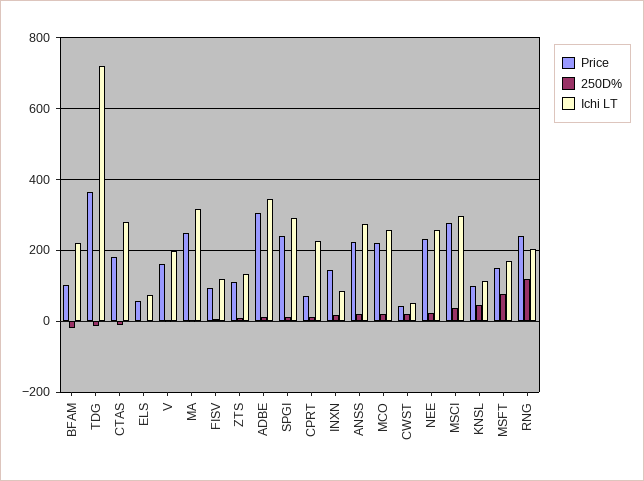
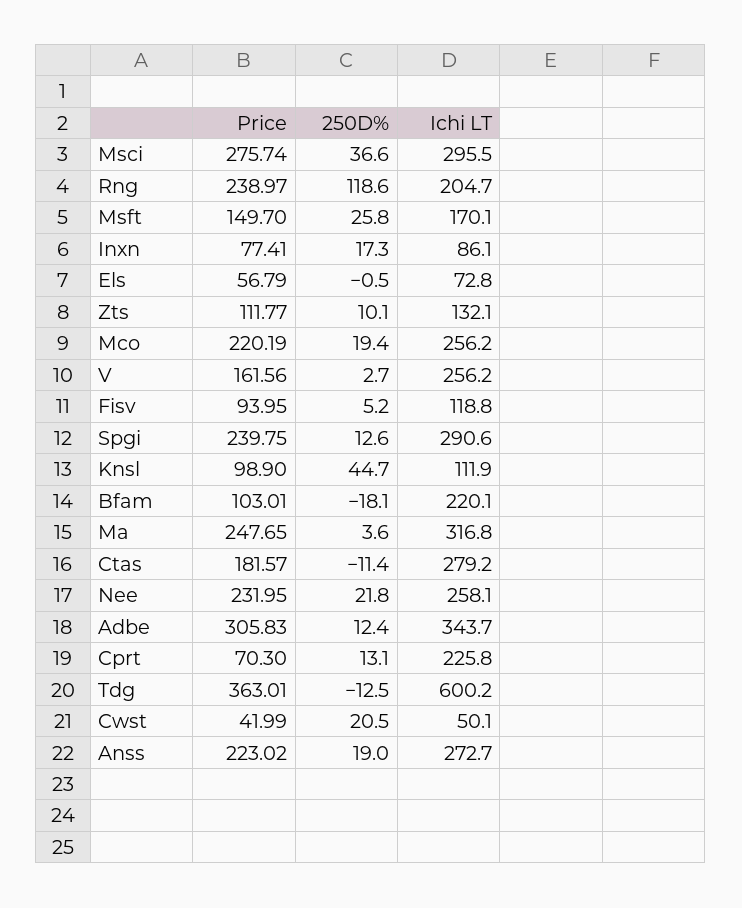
Ichi LT, TDG: 720 -> 600.2
Ichi LT, V: 200 -> 256.2
Price, INXN: 140 -> 77.41
250D%, MSFT: 80 -> 25.8

